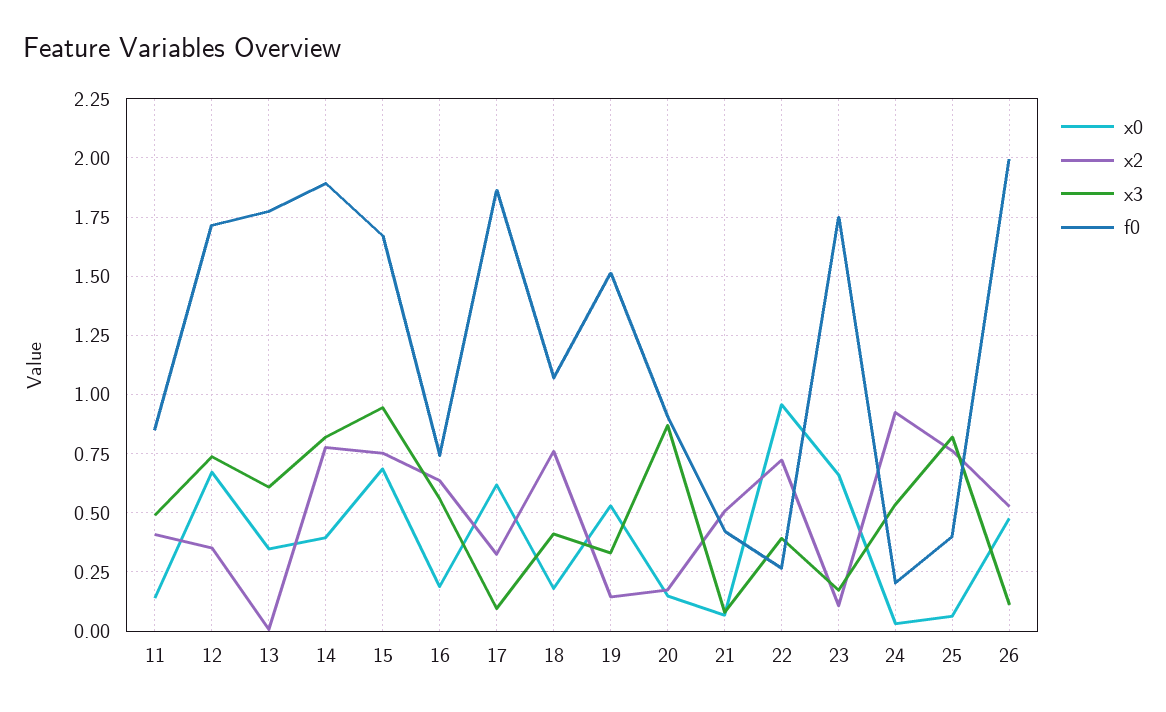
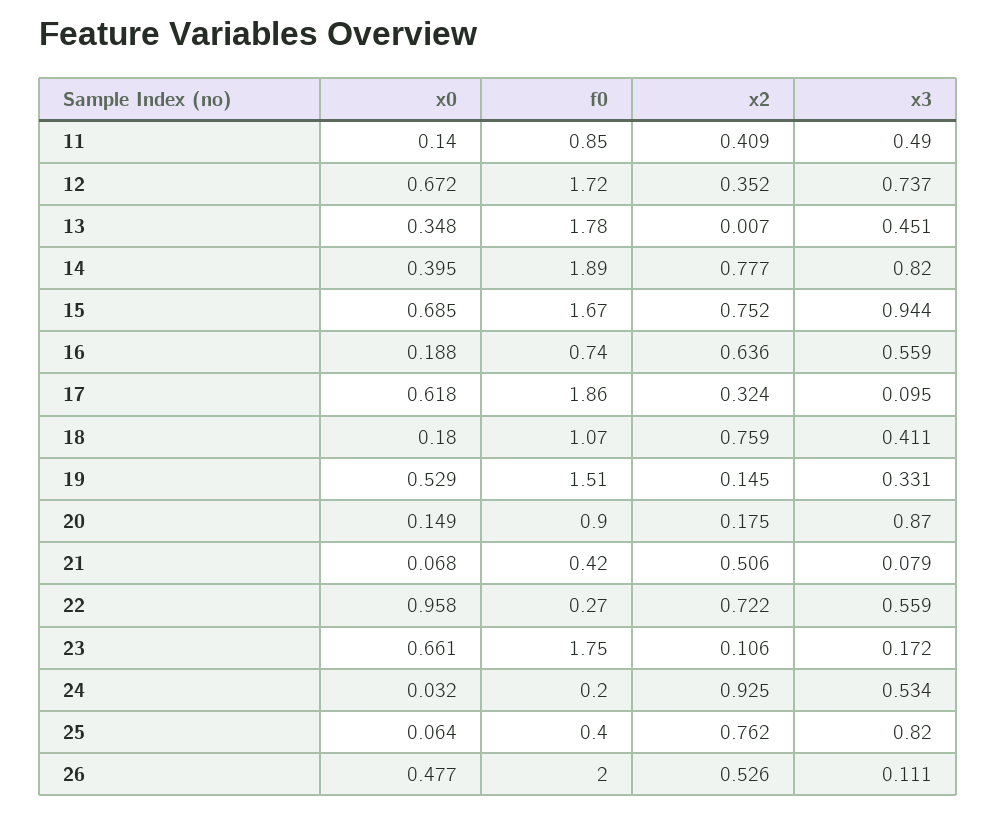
x3, 13: 0.6 -> 0.451
x3, 22: 0.4 -> 0.559

